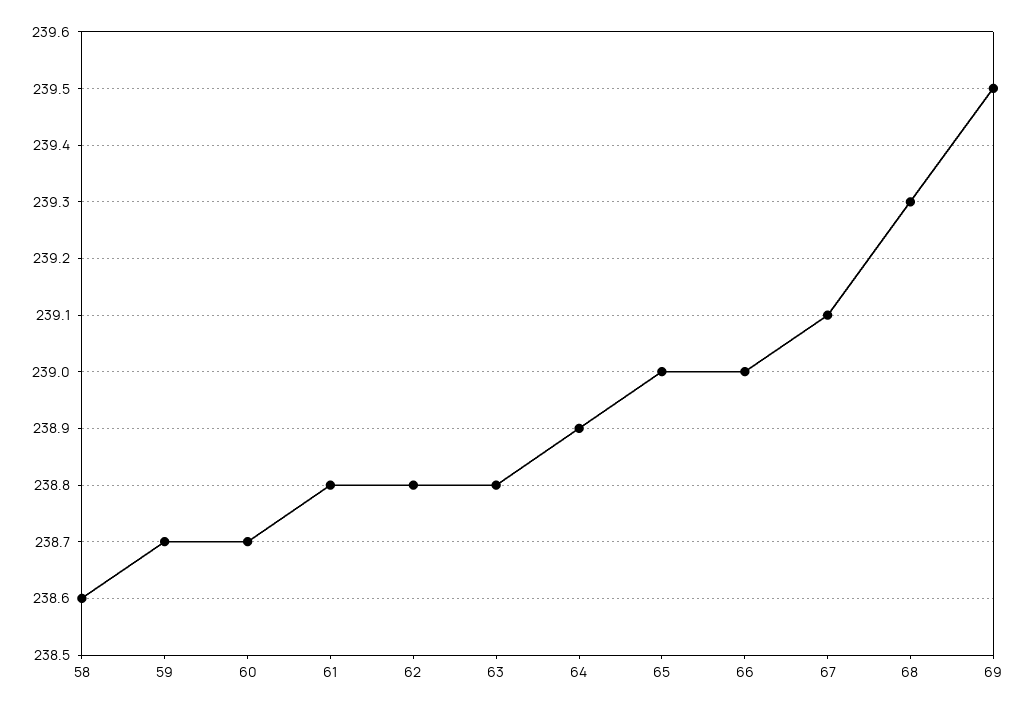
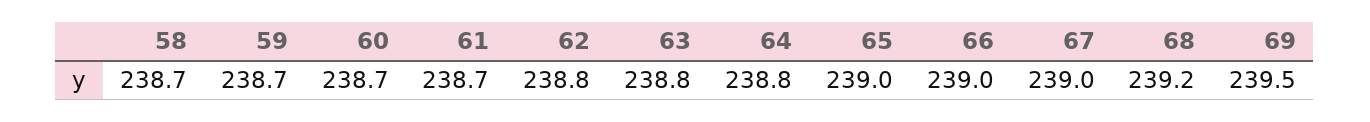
58: 238.6 -> 238.7
61: 238.8 -> 238.7
64: 238.9 -> 238.8
67: 239.1 -> 239
68: 239.3 -> 239.2

